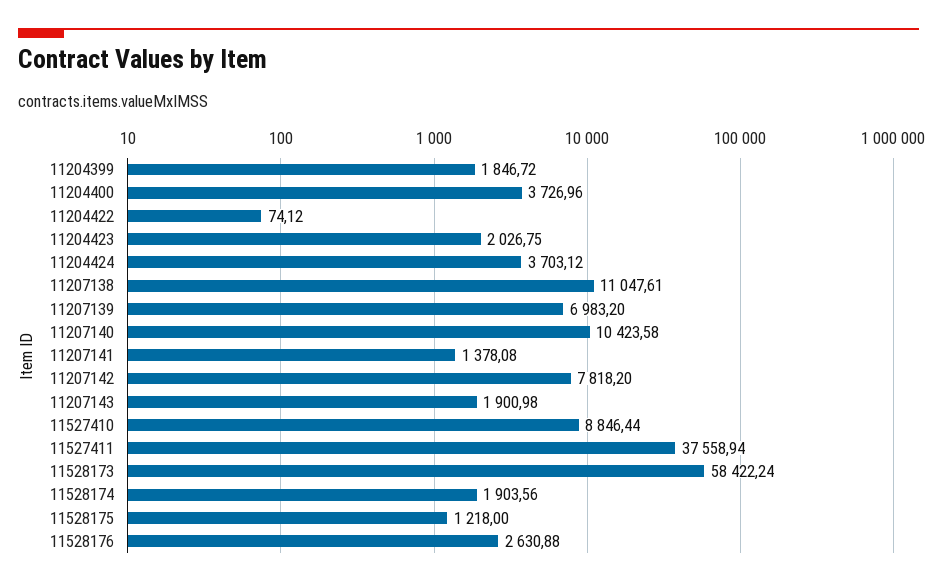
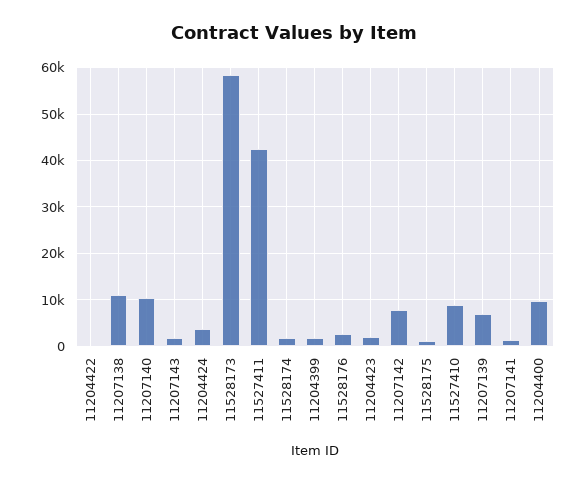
11204400: 3726.96 -> 10000
11527411: 37558.94 -> 42000

